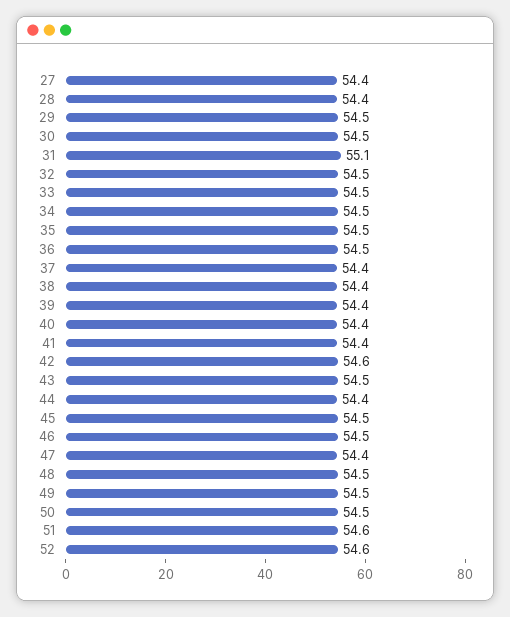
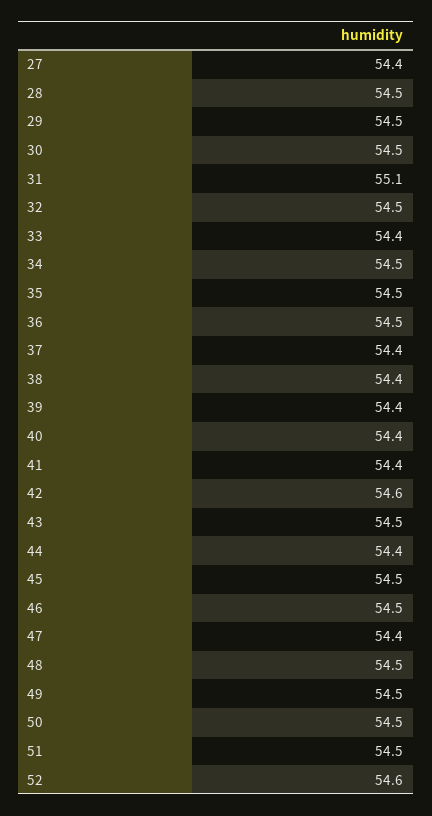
28: 54.4 -> 54.5
33: 54.5 -> 54.4
51: 54.6 -> 54.5

